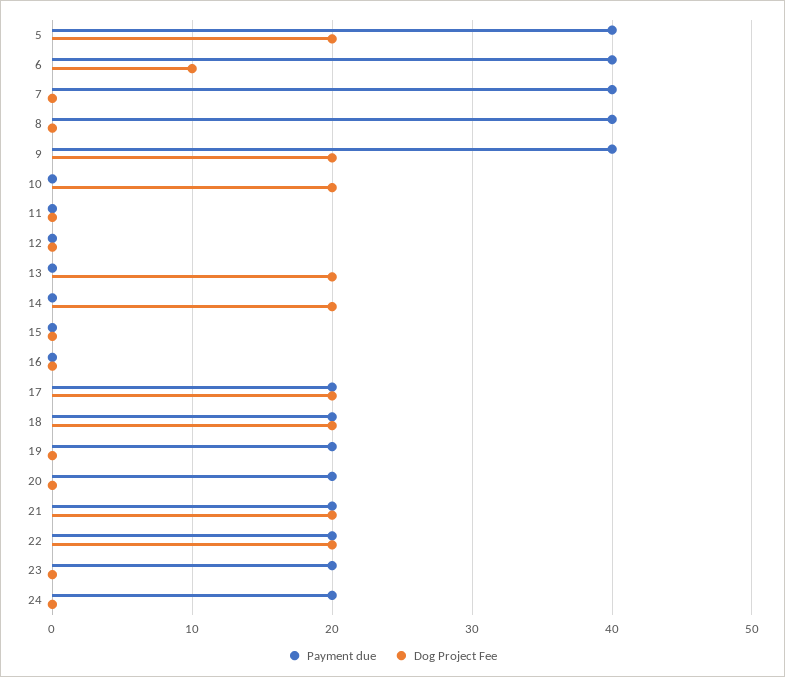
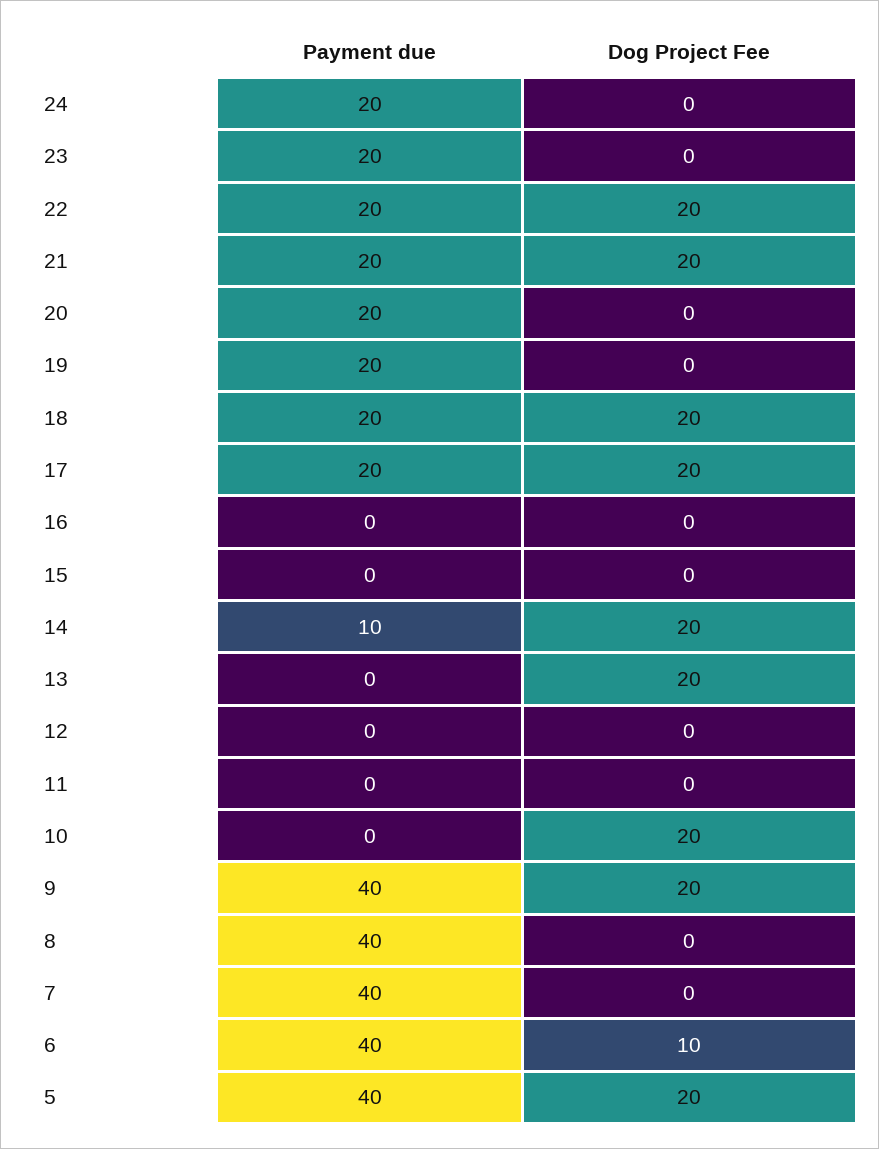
Payment due, 14: 0 -> 10

